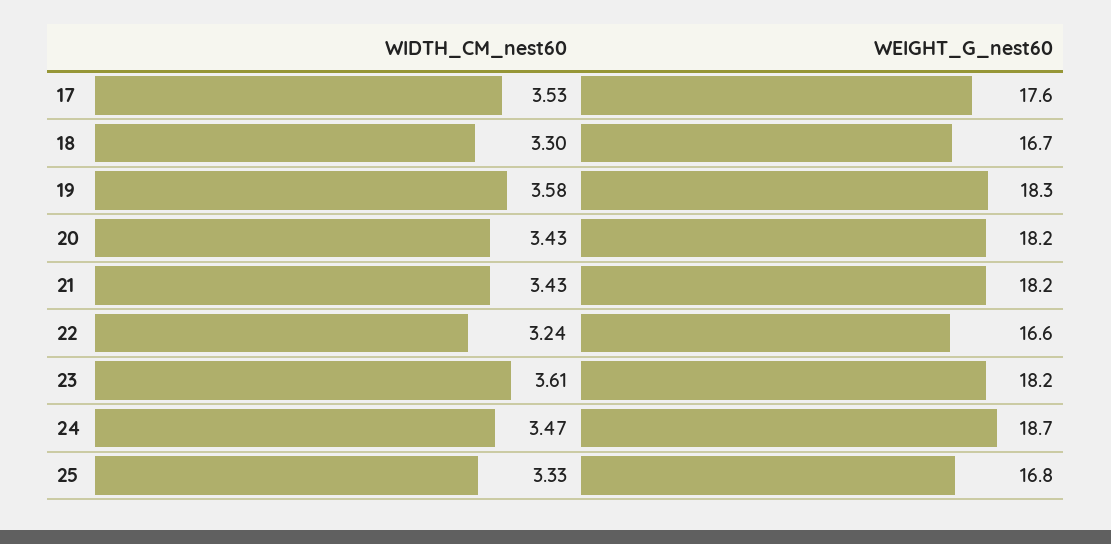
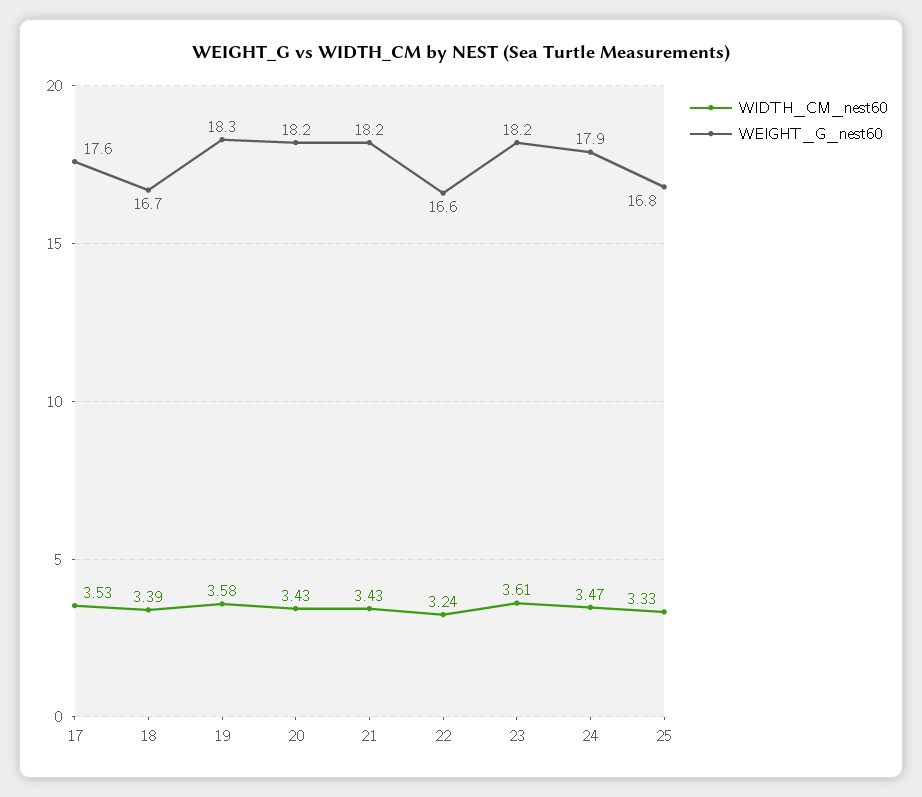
WIDTH_CM_nest60, 18: 3.3 -> 3.39
WEIGHT_G_nest60, 24: 18.7 -> 17.9

